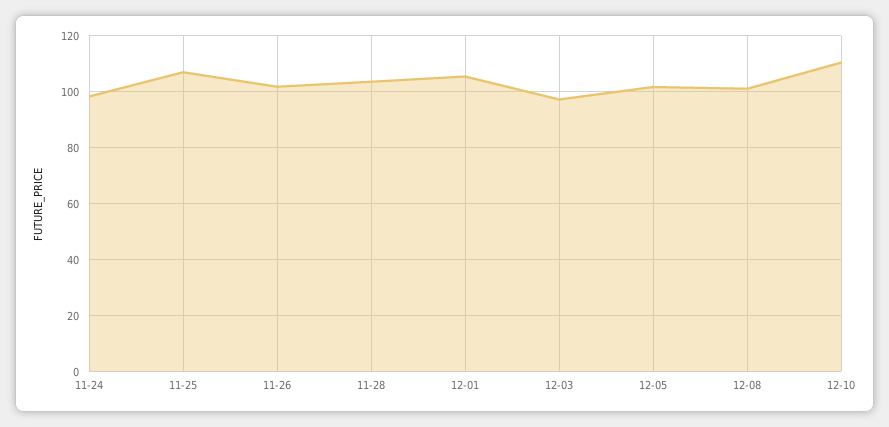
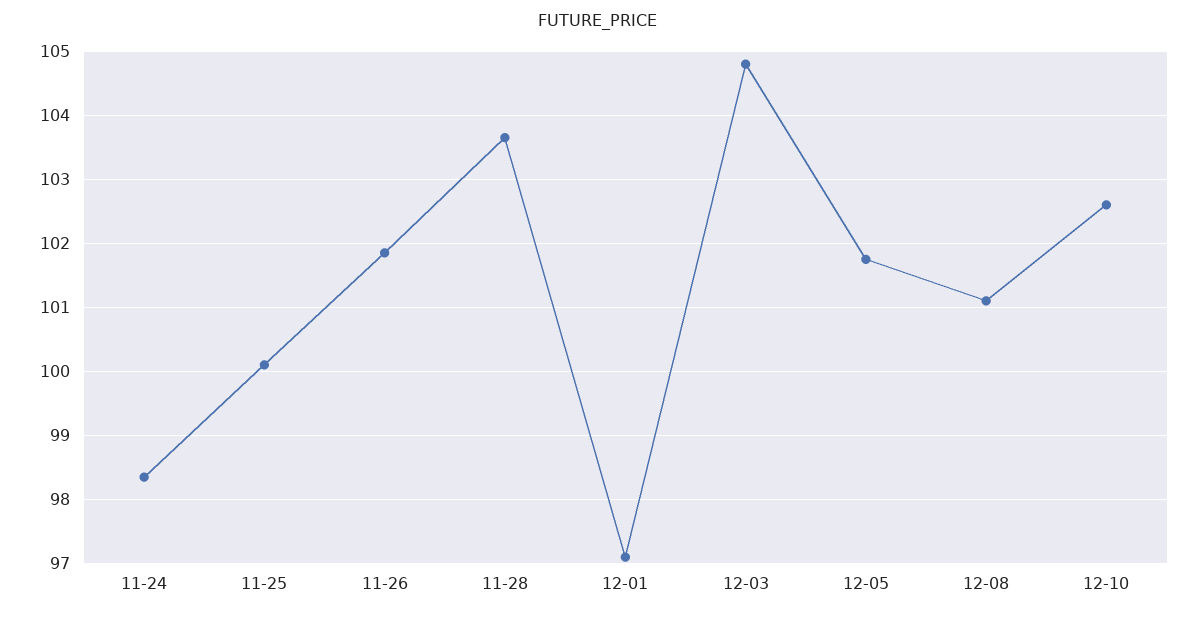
11-25: 107.5 -> 100.1
12-01: 105 -> 97.1
12-03: 97.5 -> 104.8
12-10: 110 -> 102.6

